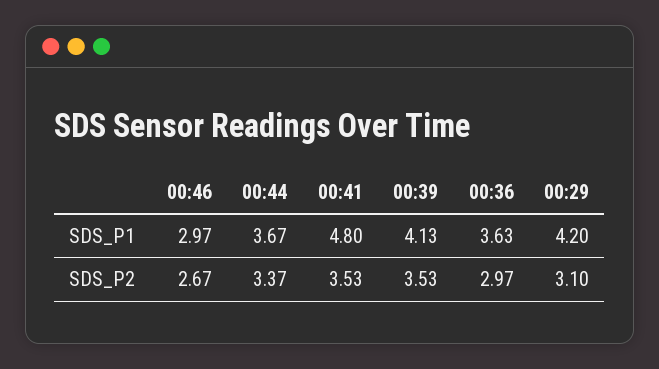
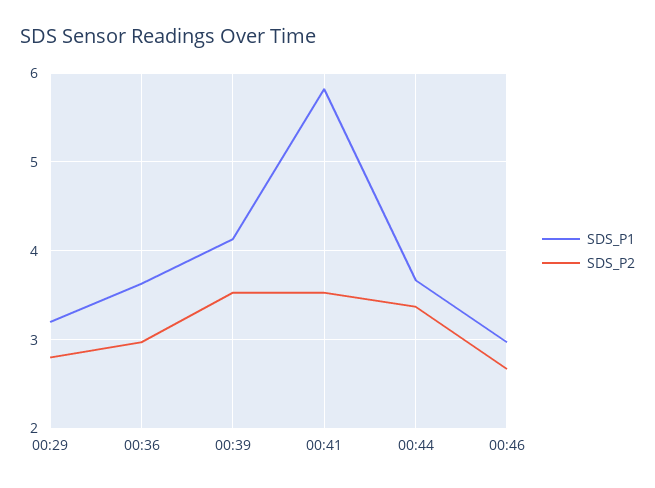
SDS_P1, 00:41: 4.8 -> 5.8
SDS_P1, 00:29: 4.2 -> 3.2
SDS_P2, 00:29: 3.1 -> 2.8

